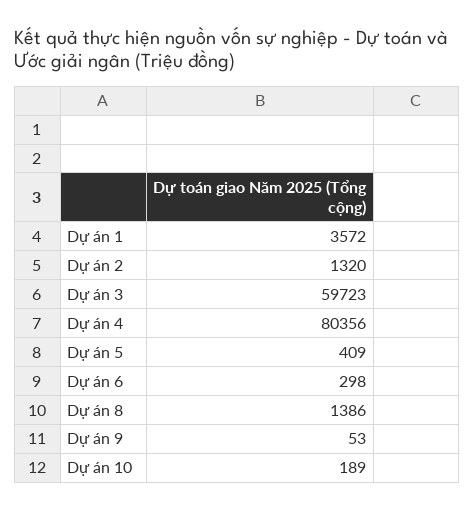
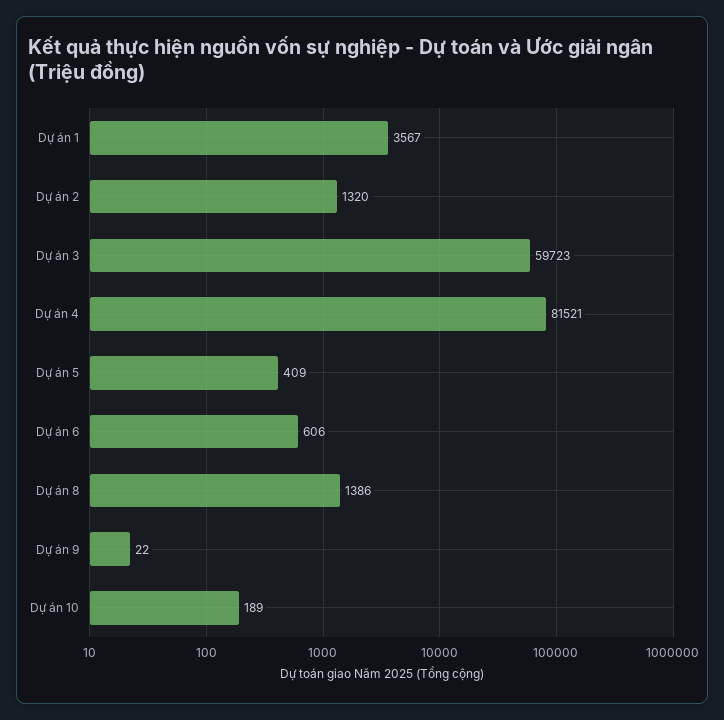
Dự án 1: 3572 -> 3567
Dự án 4: 80356 -> 81521
Dự án 6: 298 -> 606
Dự án 9: 53 -> 22

